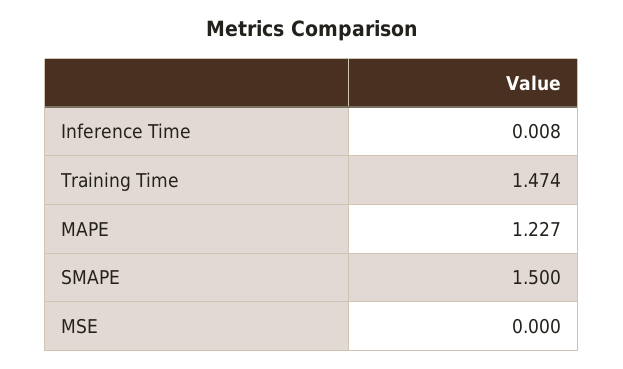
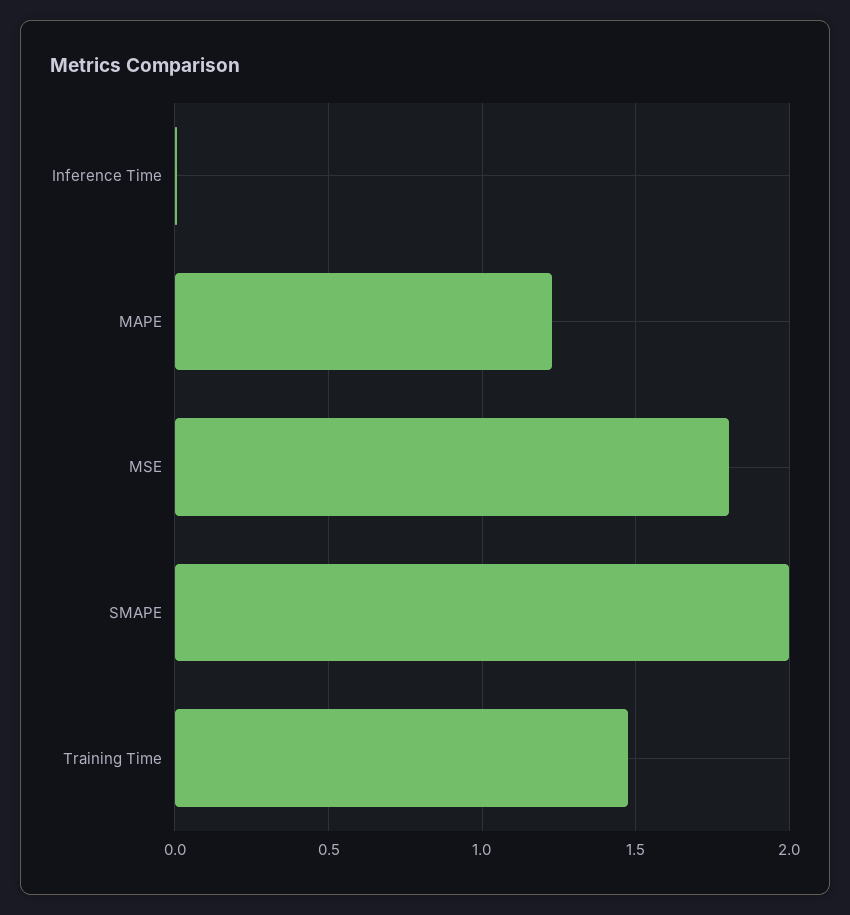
SMAPE: 1.5 -> 2
MSE: 0 -> 1.8

